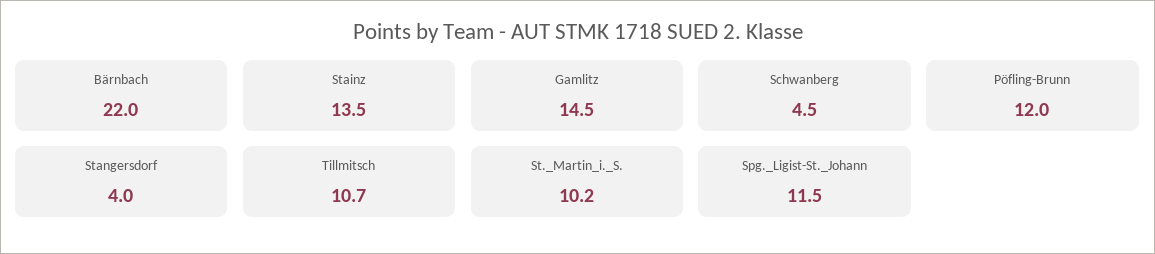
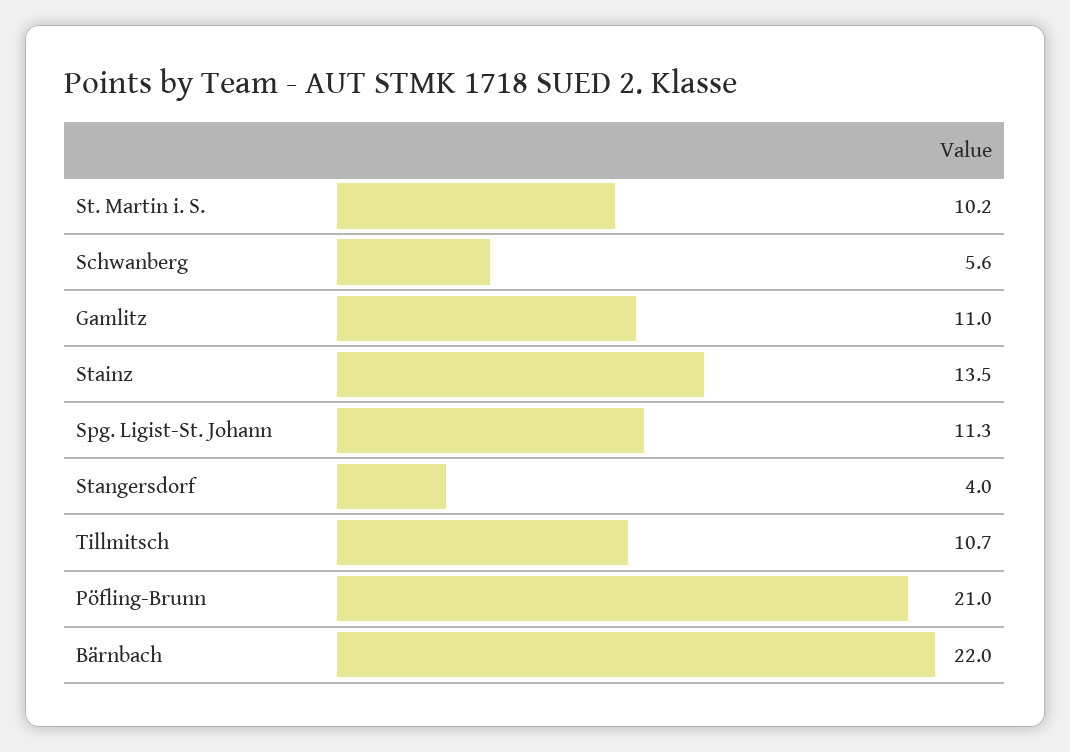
Gamlitz: 14.5 -> 11
Schwanberg: 4.5 -> 5.6
Pöfling-Brunn: 12 -> 21
Spg._Ligist-St._Johann: 11.5 -> 11.3

